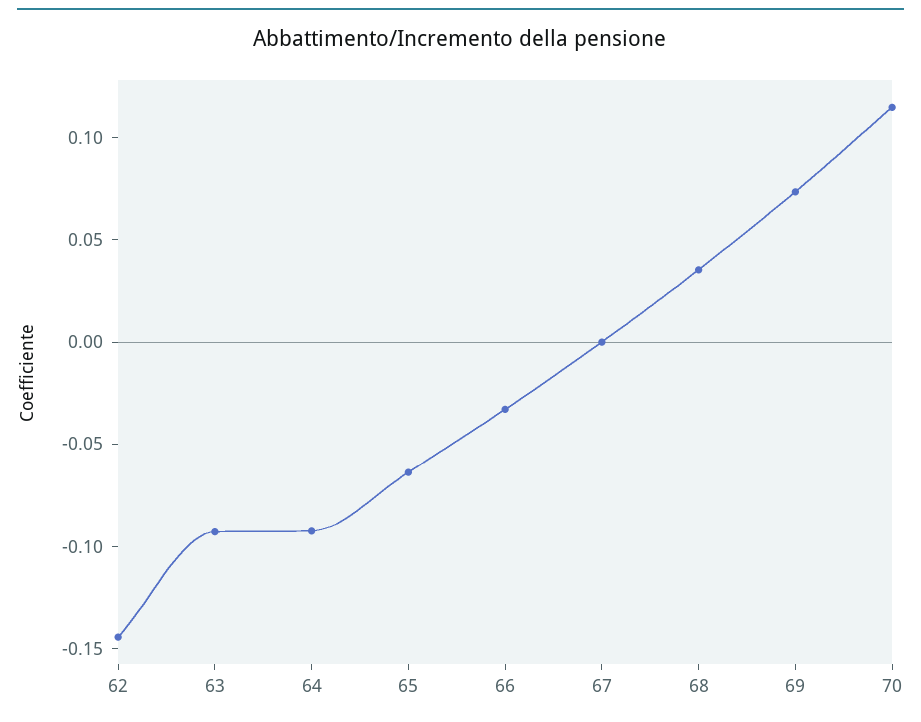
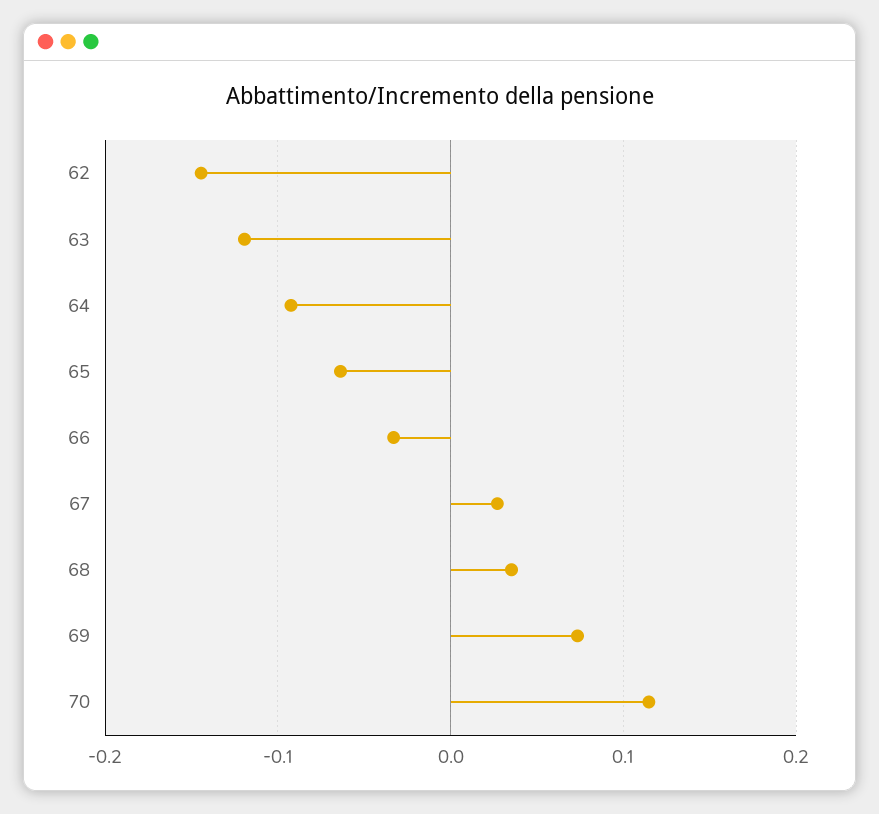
63: -0.09 -> -0.12
67: 0 -> 0.03

